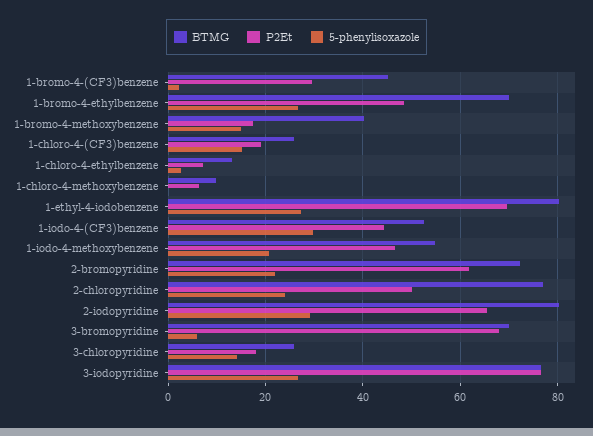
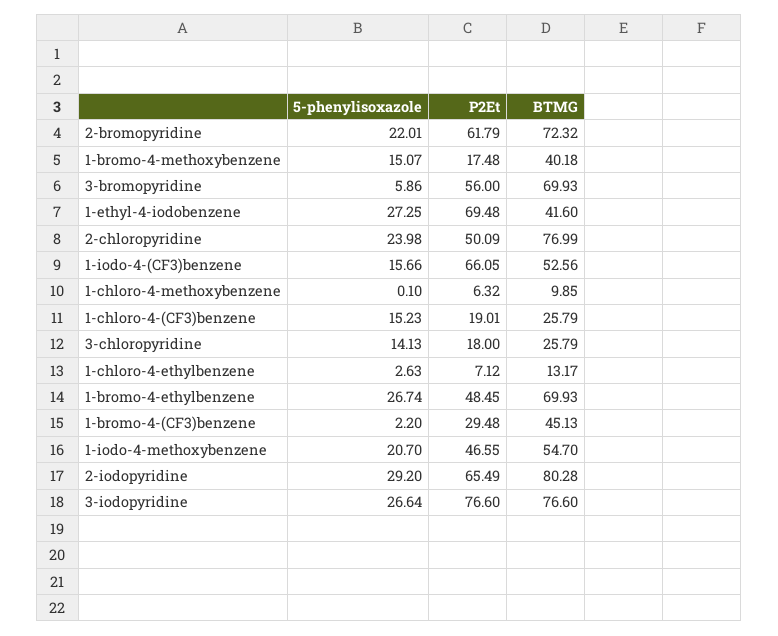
BTMG, 1-ethyl-4-iodobenzene: 80 -> 41.6
P2Et, 1-iodo-4-(CF3)benzene: 44 -> 66.05
5-phenylisoxazole, 1-iodo-4-(CF3)benzene: 30 -> 15.66
P2Et, 3-bromopyridine: 68 -> 56

